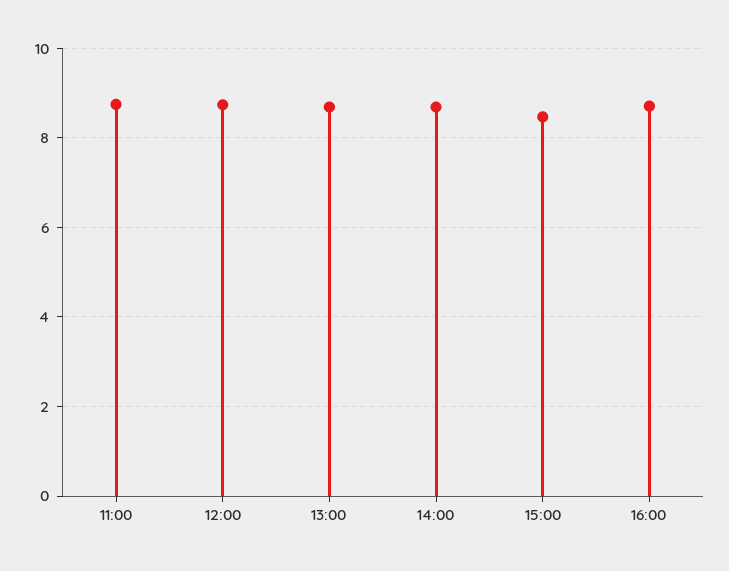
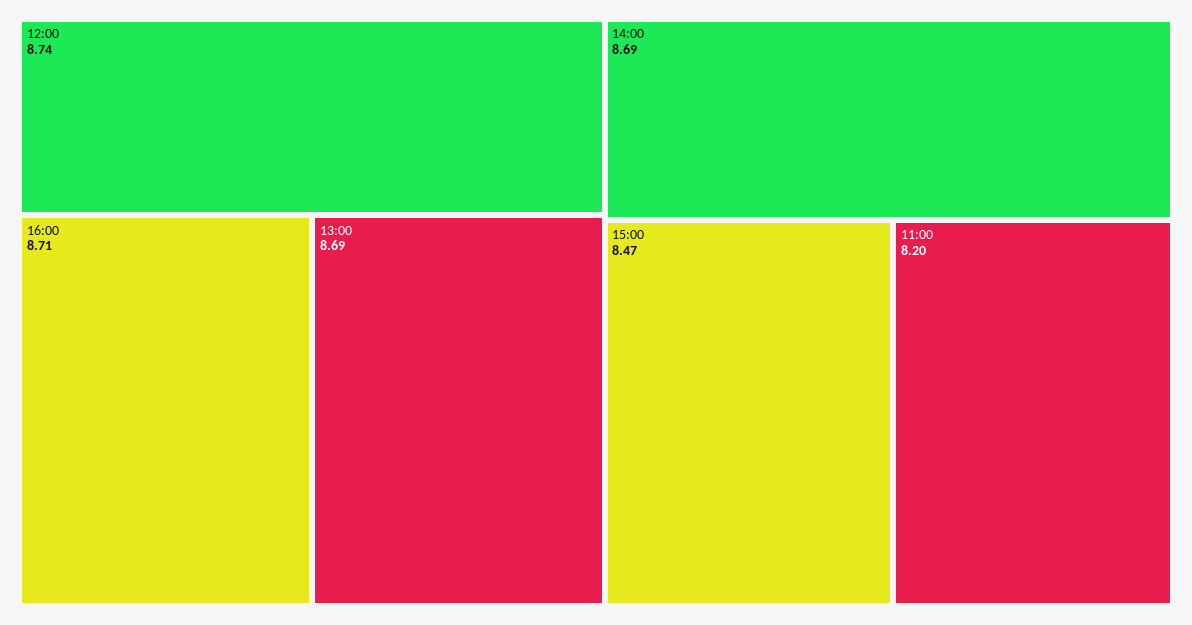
11:00: 8.8 -> 8.2

